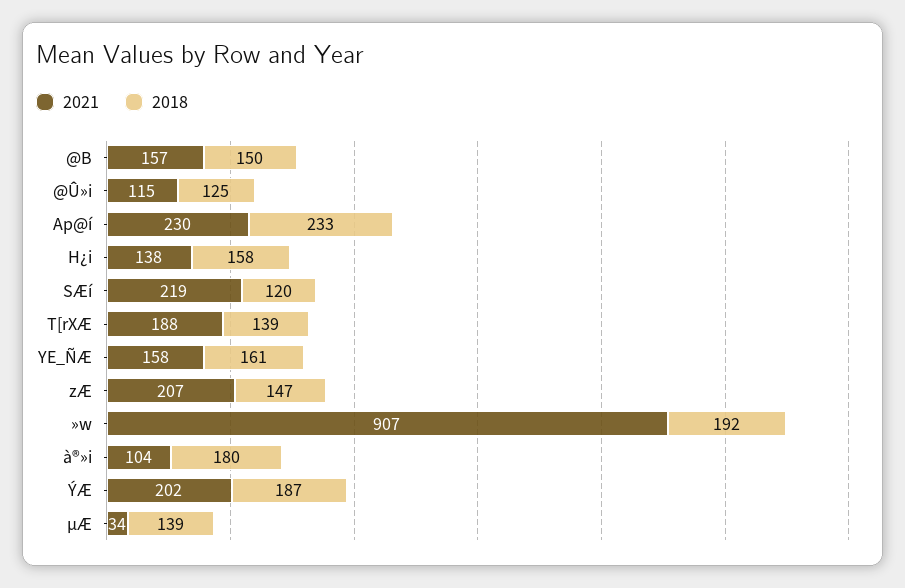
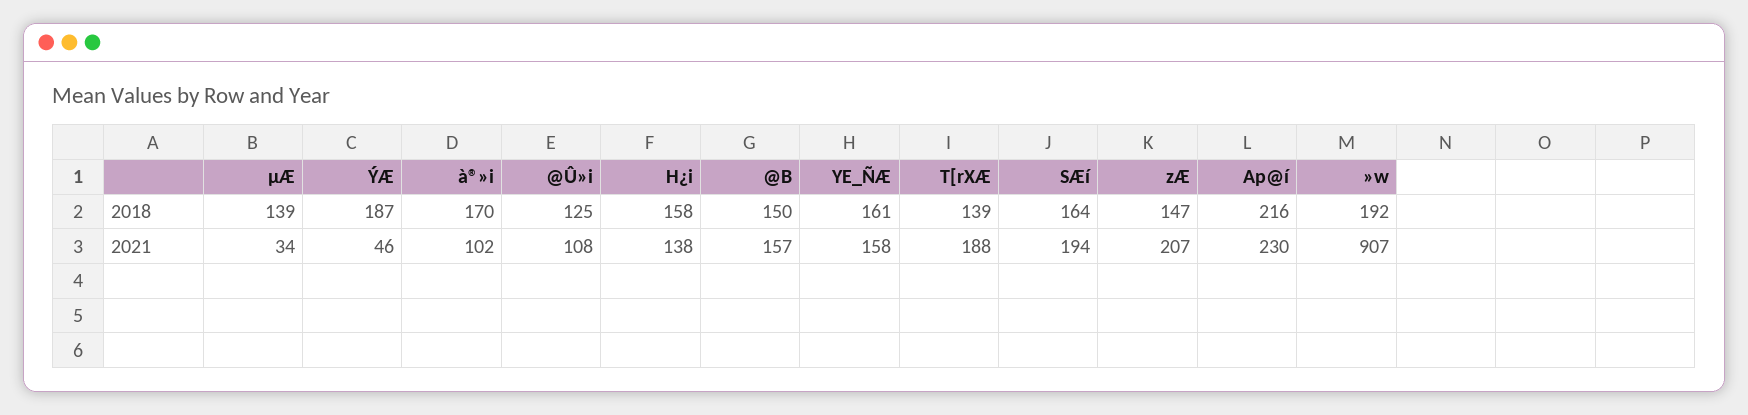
2021, @Û»i: 115 -> 108
2018, Ap@í: 233 -> 216
2021, SÆí: 219 -> 194
2018, SÆí: 120 -> 164
2021, à®»i: 104 -> 102
2018, à®»i: 180 -> 170
2021, ÝÆ: 202 -> 46

